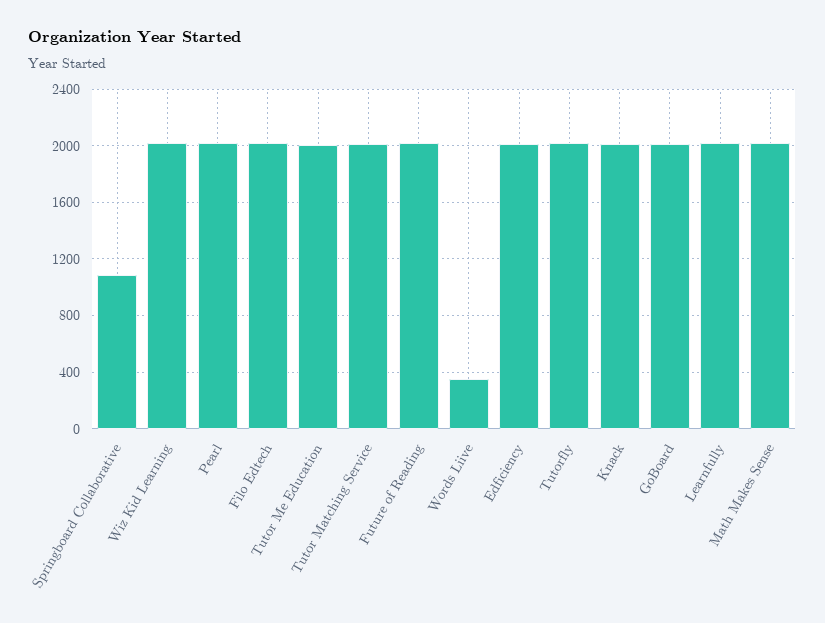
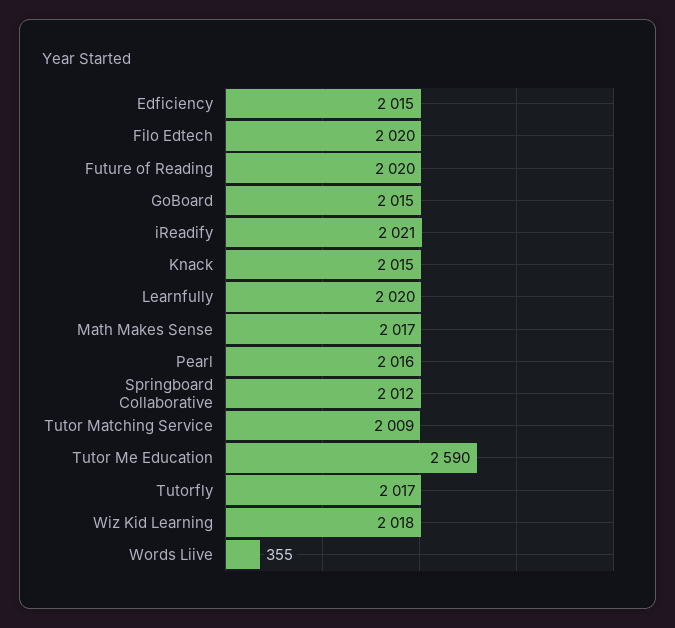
Springboard Collaborative: 1100 -> 2012
Tutor Me Education: 2000 -> 2590
iReadify: none -> 2021

